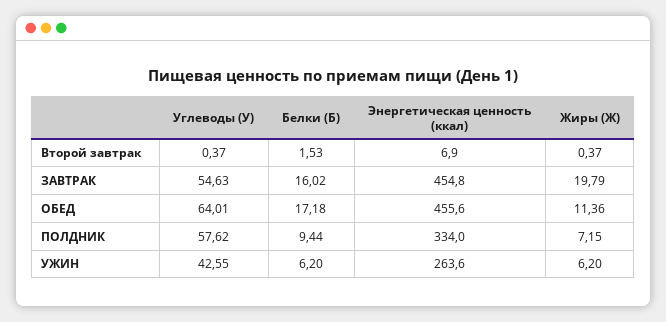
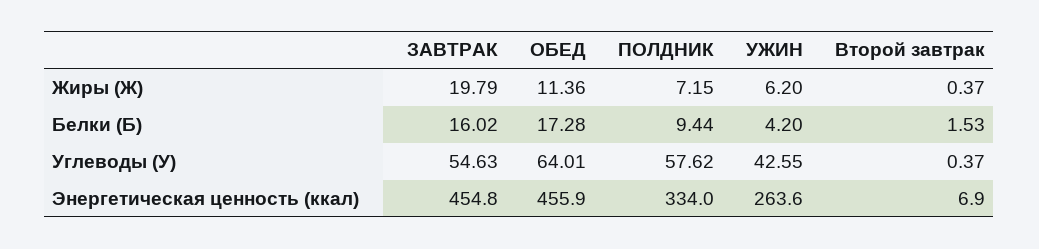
Белки (Б), ОБЕД: 17.18 -> 17.28
Энергетическая ценность (ккал), ОБЕД: 455.6 -> 455.9
Белки (Б), УЖИН: 6.2 -> 4.2

